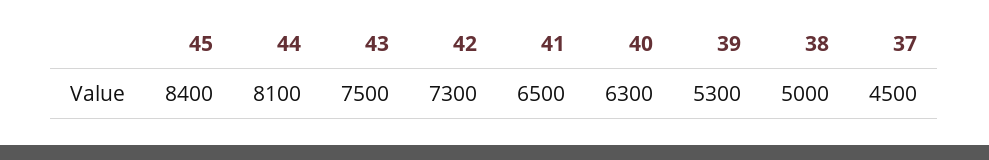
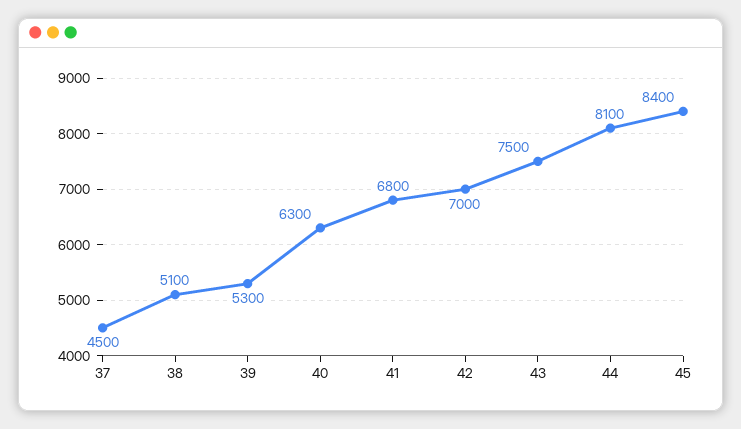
42: 7300 -> 7000
41: 6500 -> 6800
38: 5000 -> 5100

